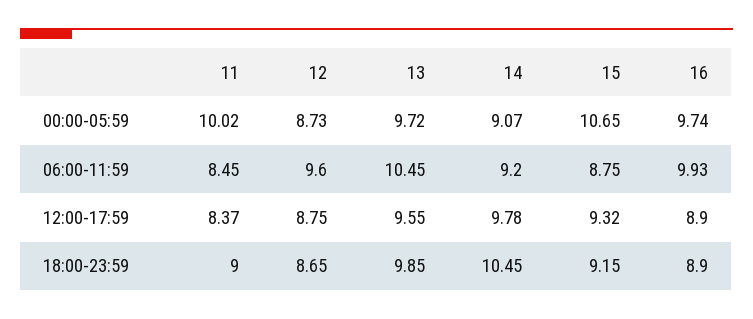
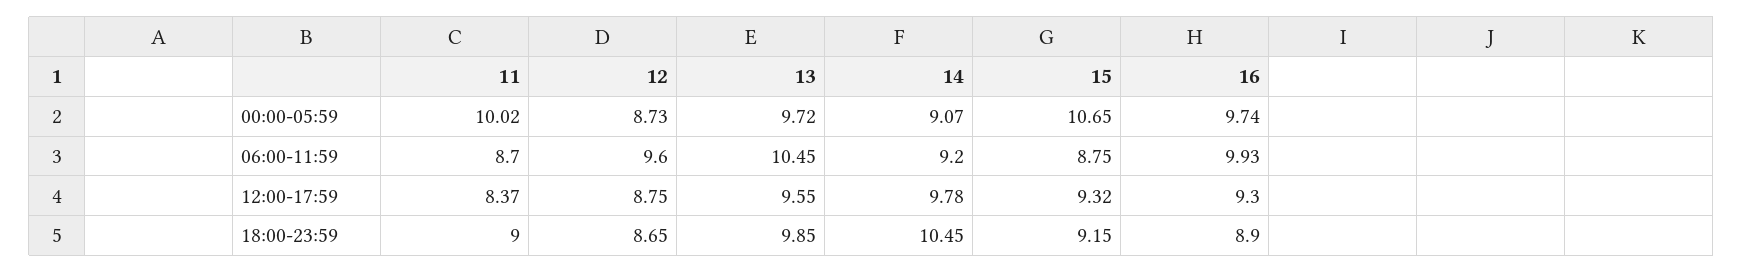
11, 06:00-11:59: 8.45 -> 8.7
16, 12:00-17:59: 8.9 -> 9.3

